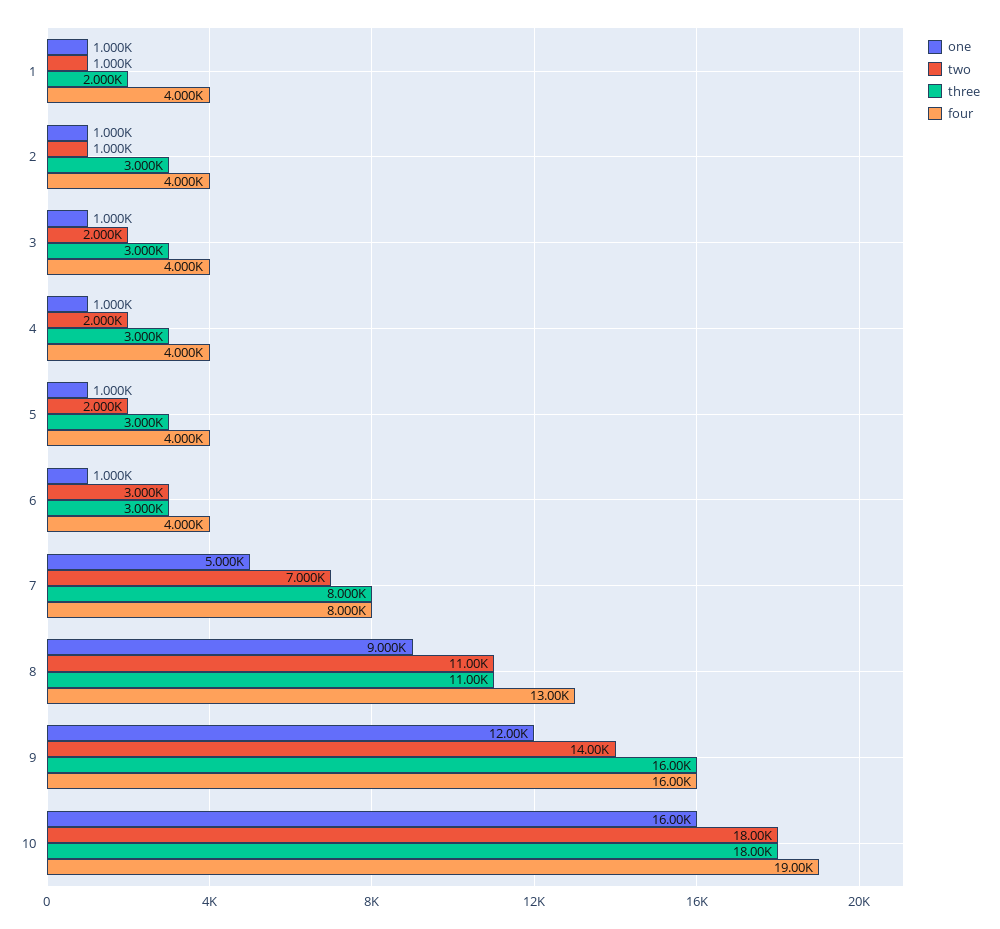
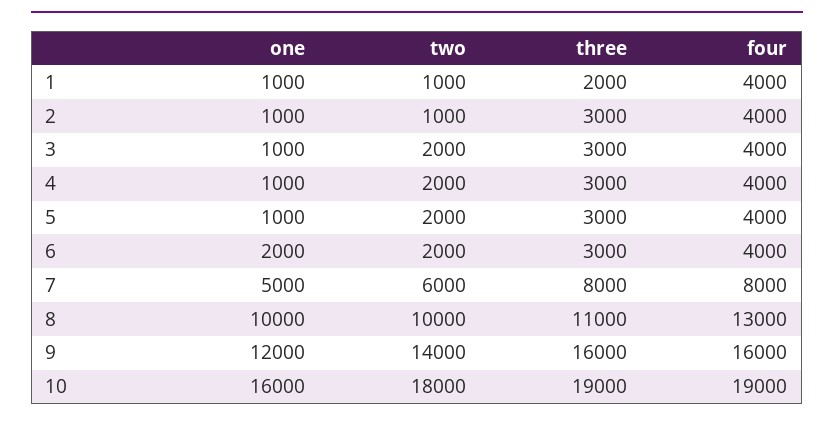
one, 6: 1000 -> 2000
two, 6: 3000 -> 2000
two, 7: 7000 -> 6000
one, 8: 9000 -> 10000
two, 8: 11000 -> 10000
three, 10: 18000 -> 19000

